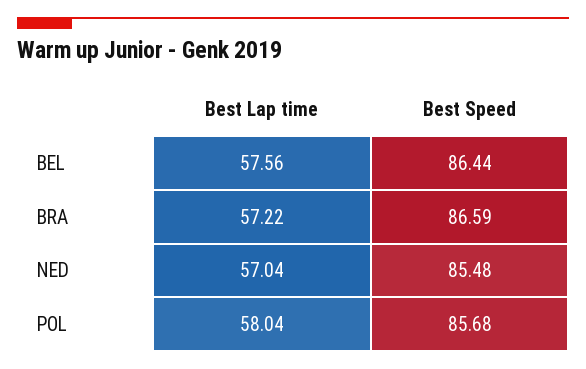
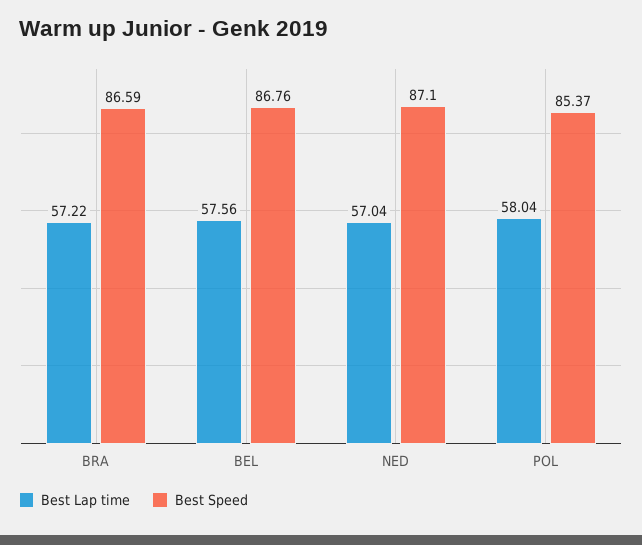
Best Speed, BEL: 86.44 -> 86.76
Best Speed, NED: 85.48 -> 87.1
Best Speed, POL: 85.68 -> 85.37

